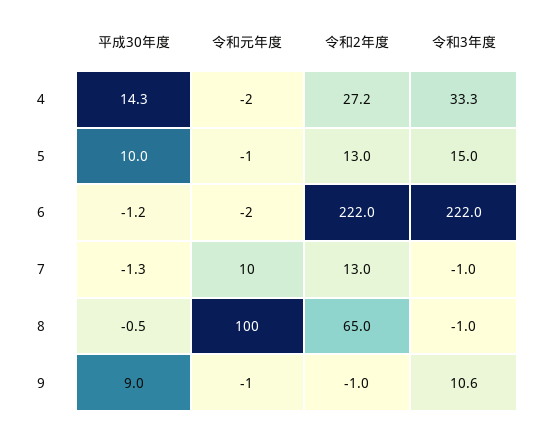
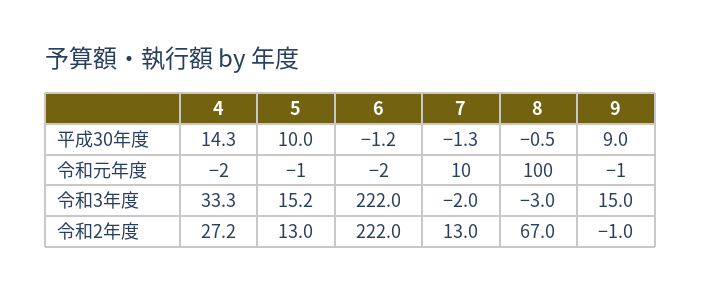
令和3年度, 5: 15 -> 15.2
令和3年度, 7: -1 -> -2
令和2年度, 8: 65 -> 67
令和3年度, 8: -1 -> -3
令和3年度, 9: 10.6 -> 15

